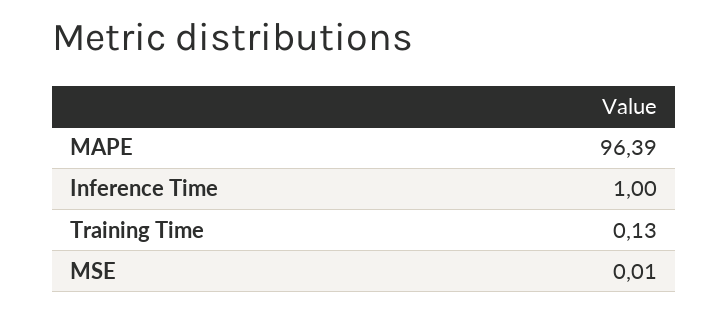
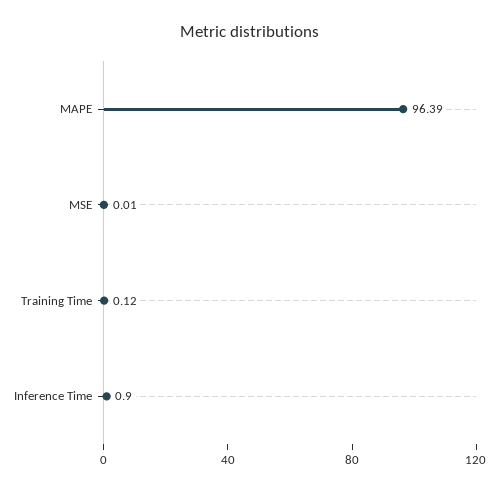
Inference Time: 1 -> 0.9
Training Time: 0.13 -> 0.12

